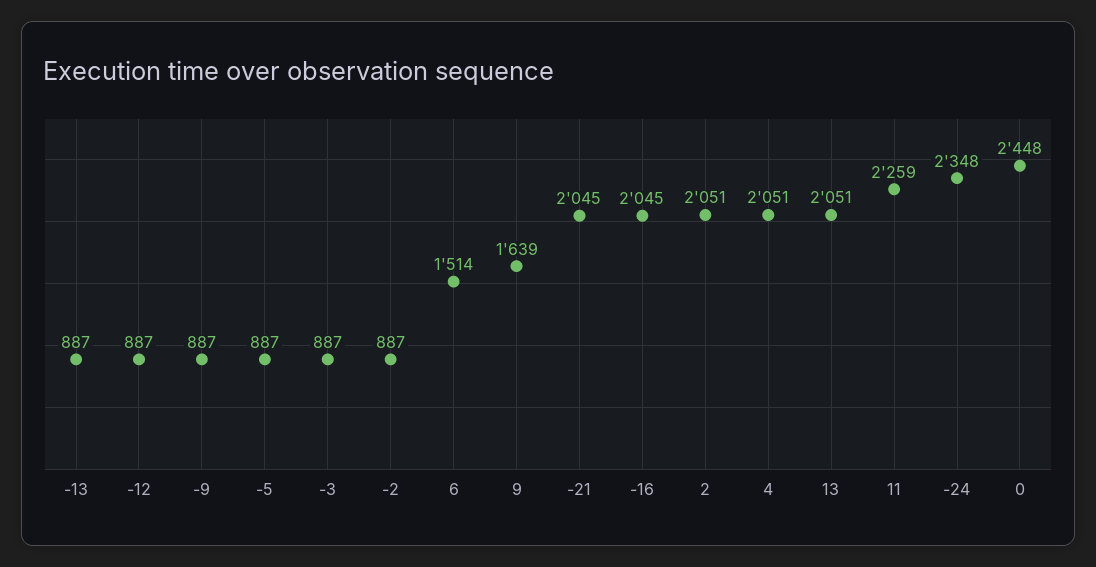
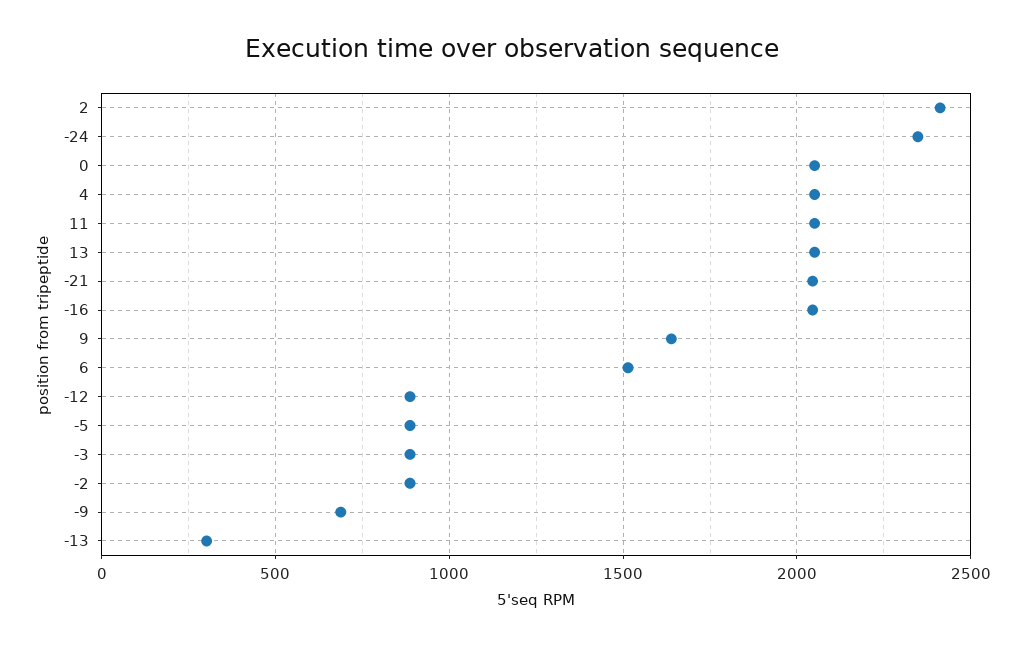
-13: 887 -> 300
-9: 887 -> 700
2: 2051 -> 2400
11: 2259 -> 2050
0: 2448 -> 2050

